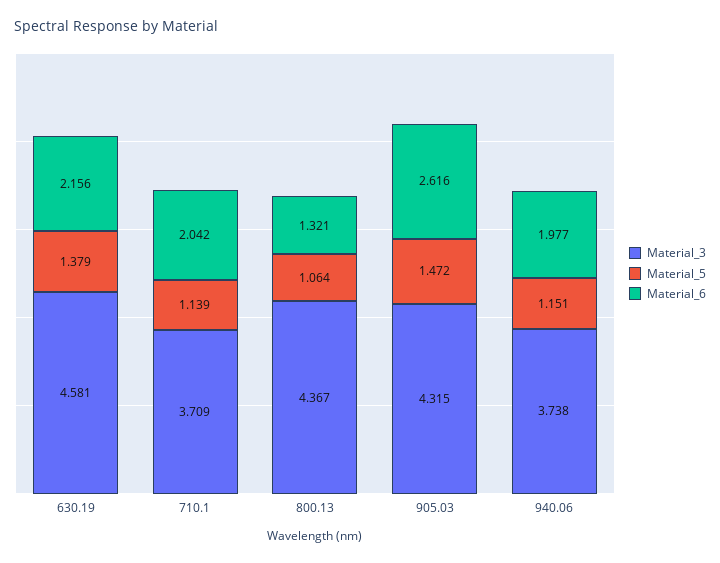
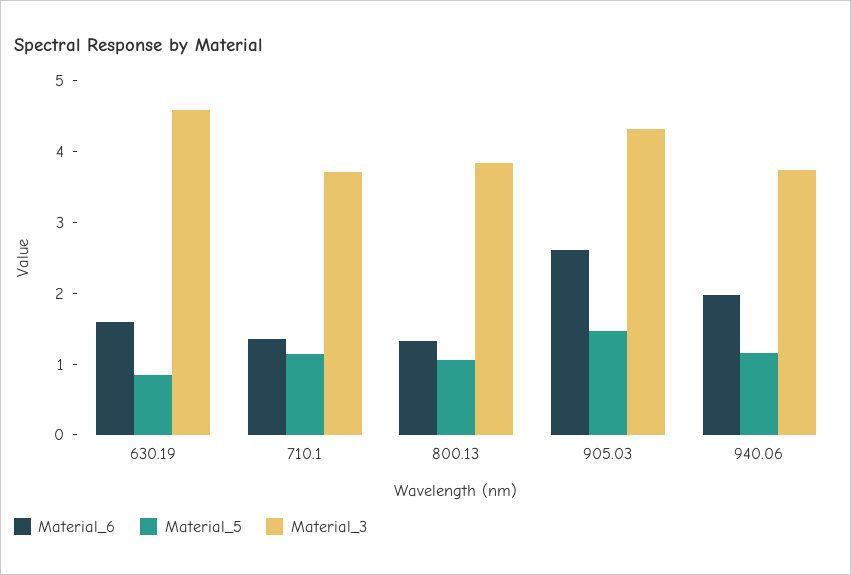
Material_5, 630.19: 1.379 -> 0.8
Material_6, 630.19: 2.156 -> 1.6
Material_6, 710.1: 2.042 -> 1.4
Material_3, 800.13: 4.367 -> 3.8

